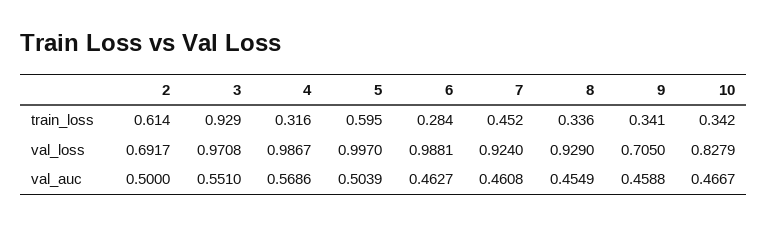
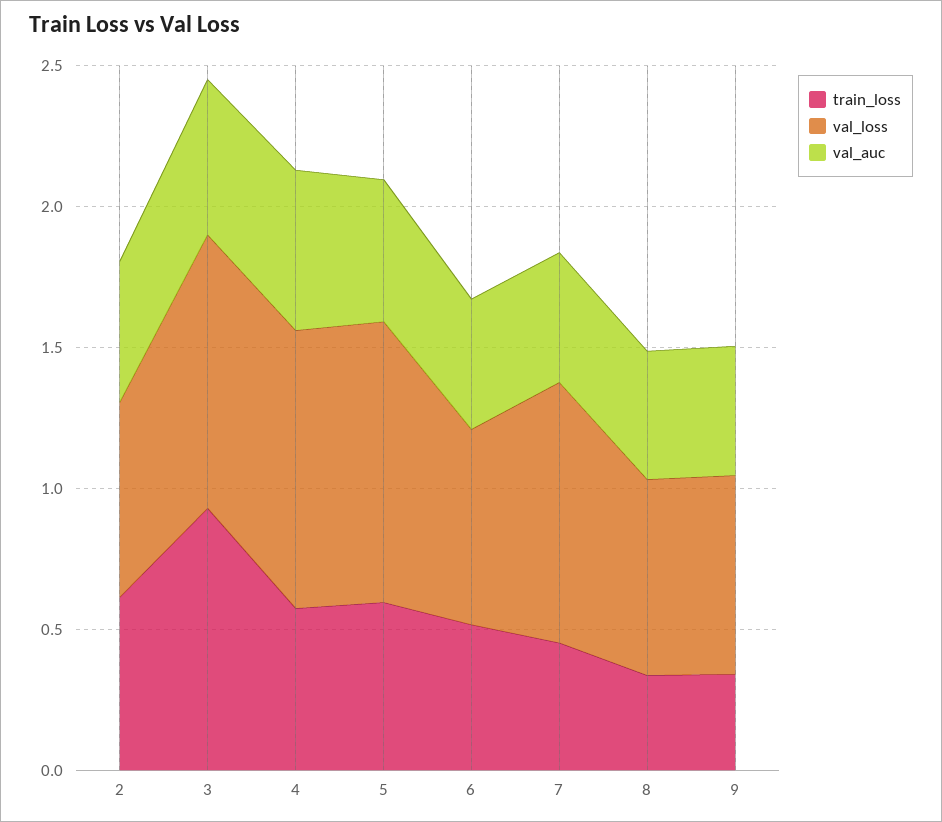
train_loss, 4: 0.316 -> 0.6
train_loss, 6: 0.284 -> 0.5
train_loss, 10: 0.342 -> none
val_loss, 6: 0.9881 -> 0.7
val_loss, 8: 0.929 -> 0.7
val_loss, 10: 0.8279 -> none
val_auc, 10: 0.4667 -> none

